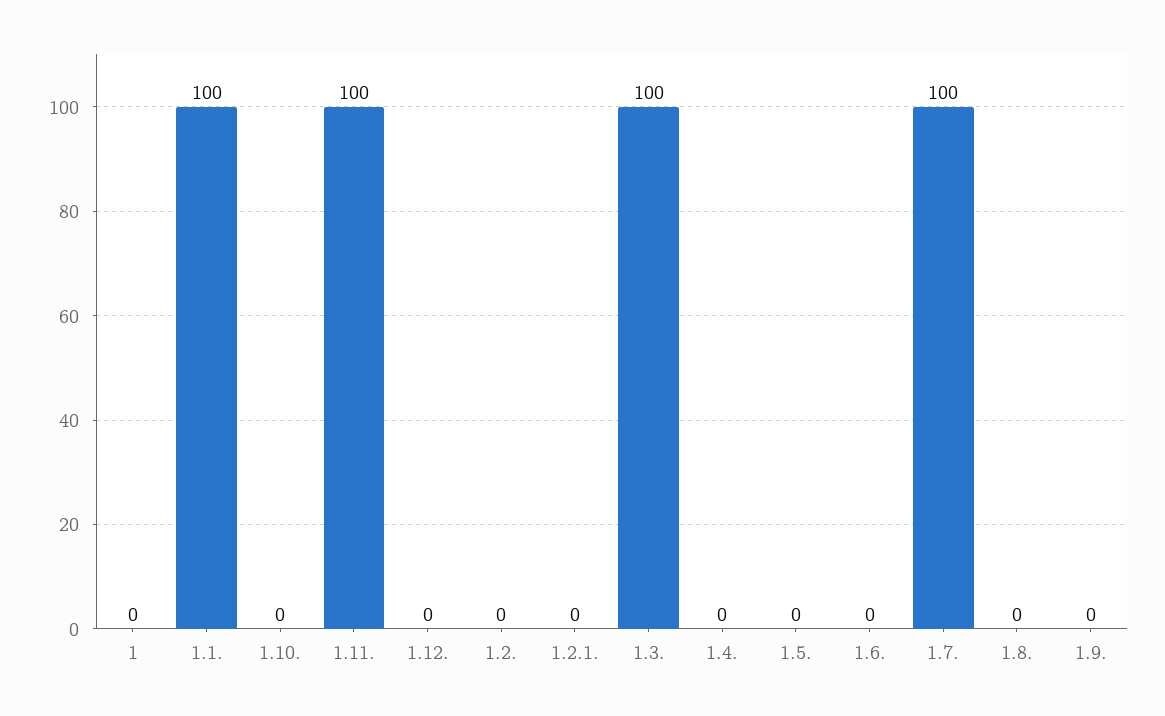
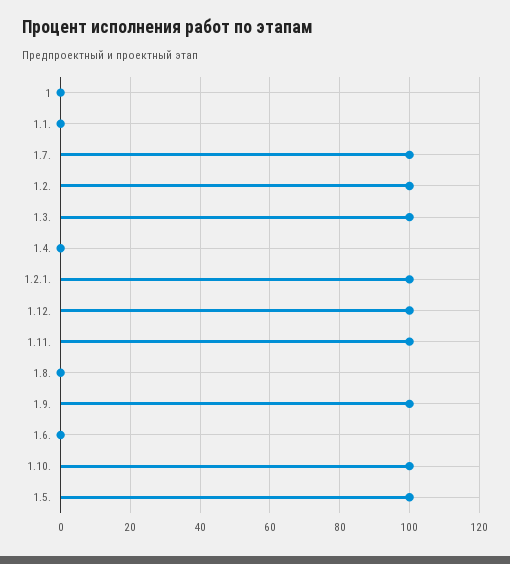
1.1.: 100 -> 0
1.10.: 0 -> 100
1.12.: 0 -> 100
1.2.: 0 -> 100
1.2.1.: 0 -> 100
1.5.: 0 -> 100
1.9.: 0 -> 100

